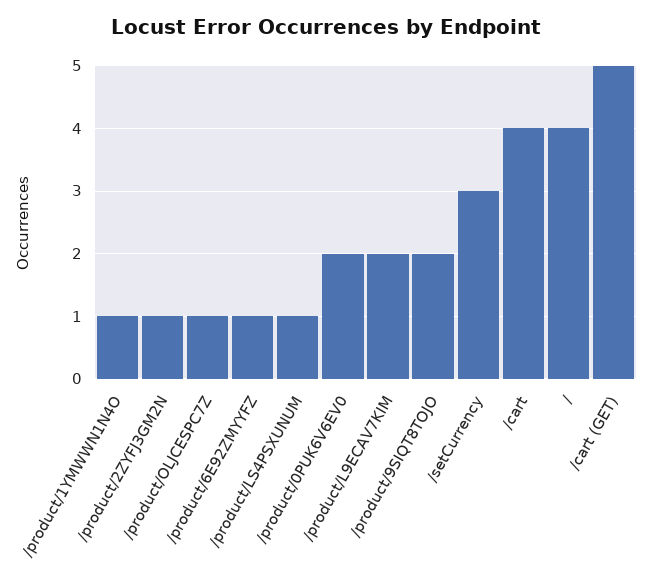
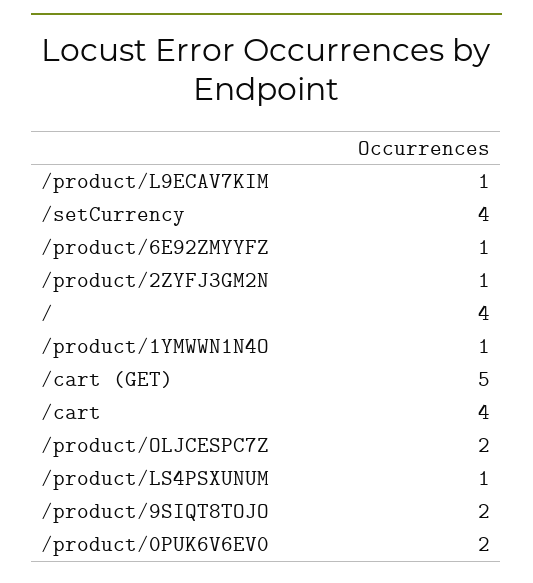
/product/OLJCESPC7Z: 1 -> 2
/product/L9ECAV7KIM: 2 -> 1
/setCurrency: 3 -> 4

